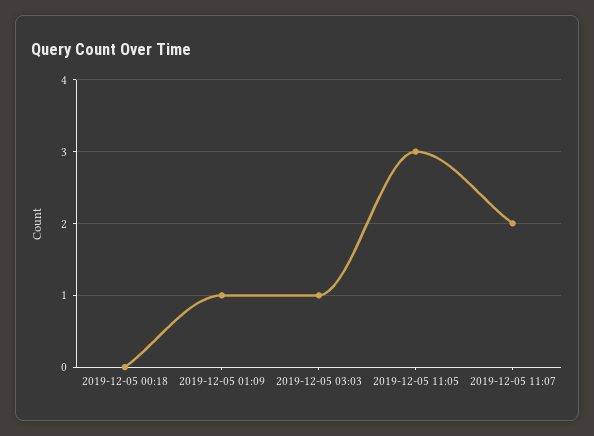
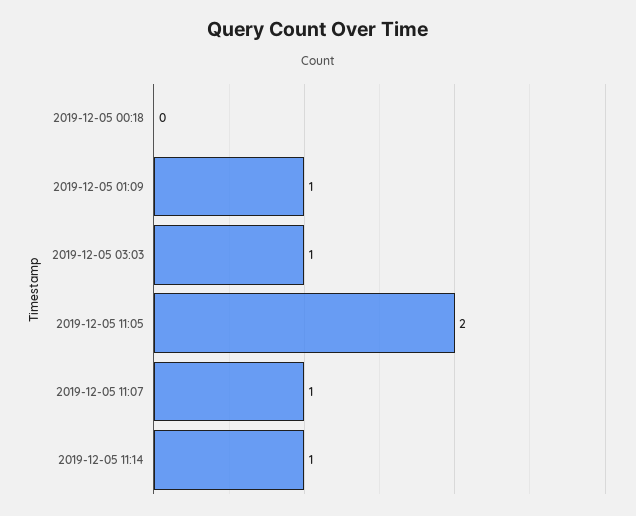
2019-12-05 11:05: 3 -> 2
2019-12-05 11:07: 2 -> 1
2019-12-05 11:14: none -> 1

